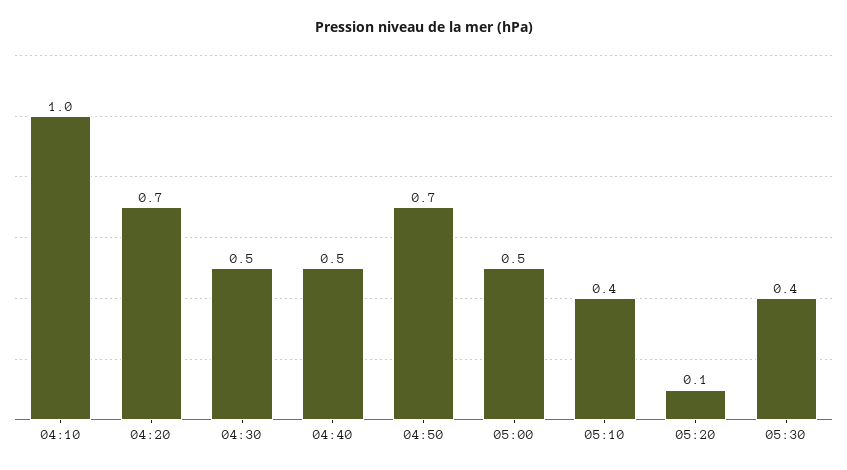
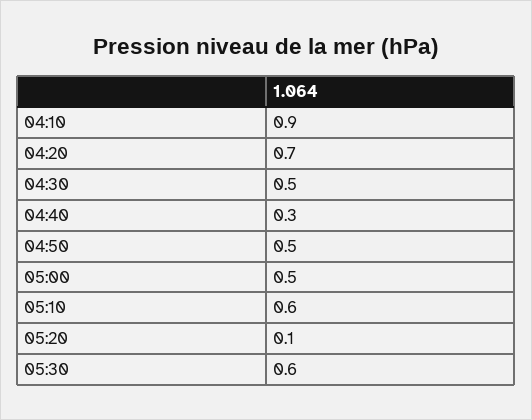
04:10: 1 -> 0.9
04:40: 0.5 -> 0.3
04:50: 0.7 -> 0.5
05:10: 0.4 -> 0.6
05:30: 0.4 -> 0.6

